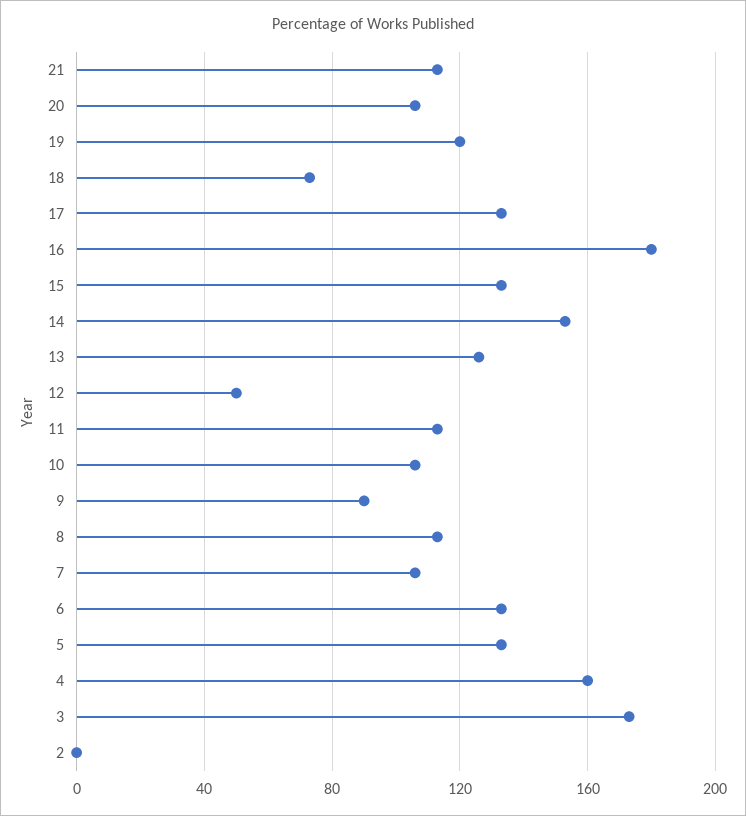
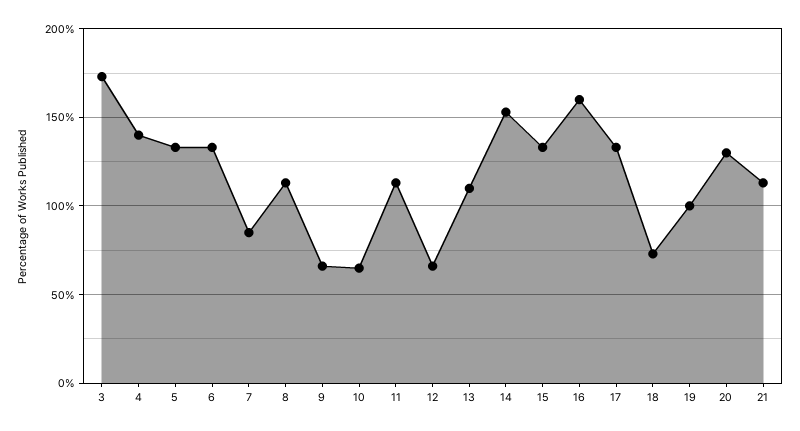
20: 105 -> 130
19: 120 -> 100
16: 180 -> 160
13: 125 -> 110
12: 50 -> 65
10: 105 -> 65
9: 90 -> 65
7: 105 -> 85
4: 160 -> 140
2: 0 -> none

